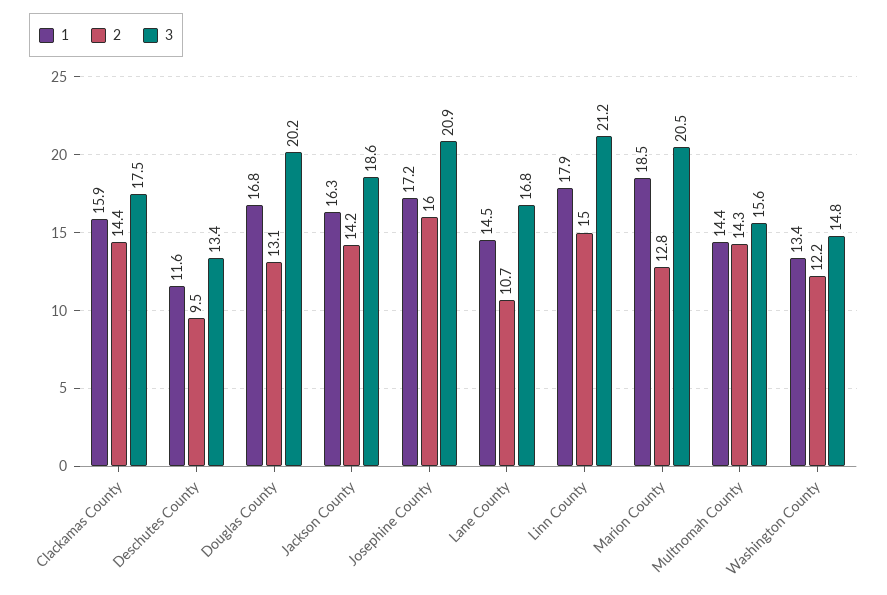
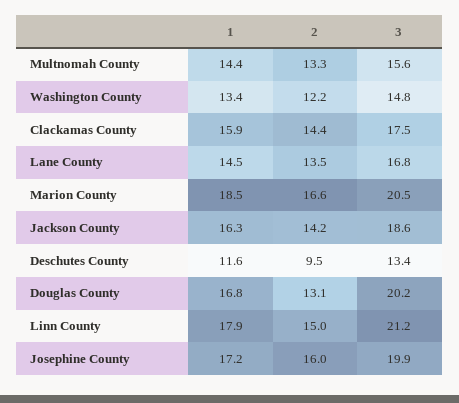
3, Josephine County: 20.9 -> 19.9
2, Lane County: 10.7 -> 13.5
2, Marion County: 12.8 -> 16.6
2, Multnomah County: 14.3 -> 13.3

